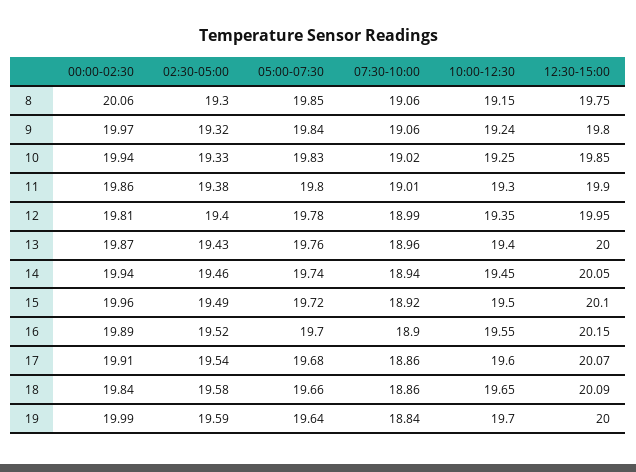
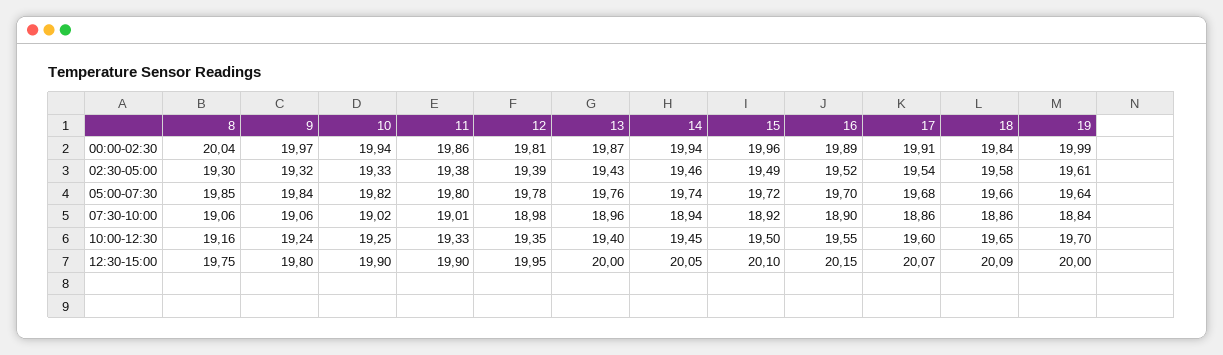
00:00-02:30, 8: 20.06 -> 20.04
10:00-12:30, 8: 19.15 -> 19.16
05:00-07:30, 10: 19.83 -> 19.82
12:30-15:00, 10: 19.85 -> 19.9
10:00-12:30, 11: 19.3 -> 19.33
02:30-05:00, 12: 19.4 -> 19.39
07:30-10:00, 12: 18.99 -> 18.98
02:30-05:00, 19: 19.59 -> 19.61

